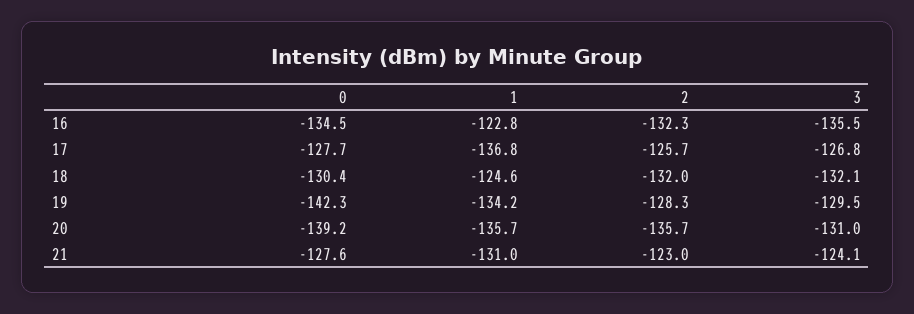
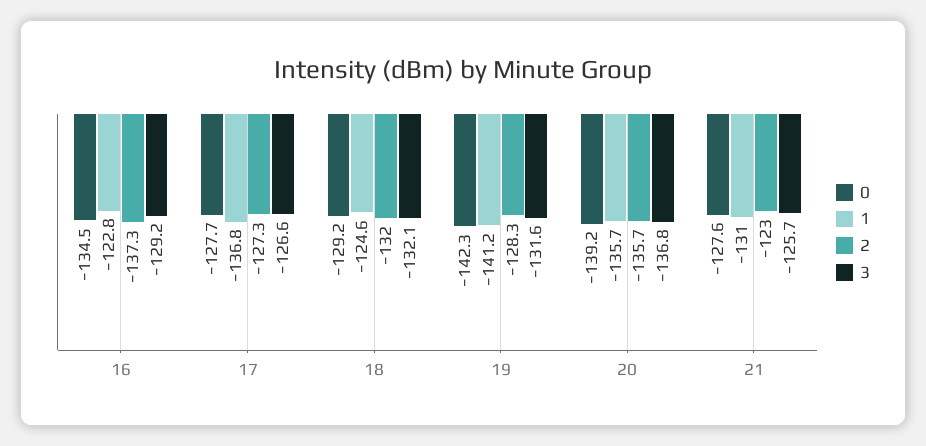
2, 16: -132.3 -> -137.3
3, 16: -135.5 -> -129.2
2, 17: -125.7 -> -127.3
3, 17: -126.8 -> -126.6
0, 18: -130.4 -> -129.2
1, 19: -134.2 -> -141.2
3, 19: -129.5 -> -131.6
3, 20: -131 -> -136.8
3, 21: -124.1 -> -125.7

